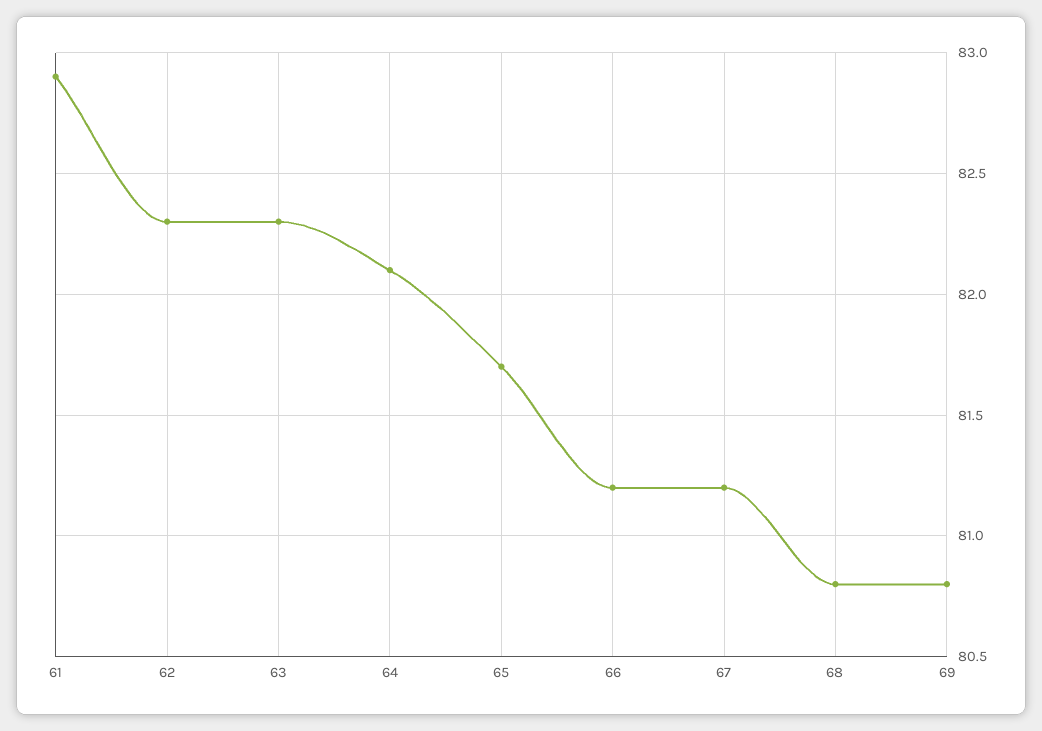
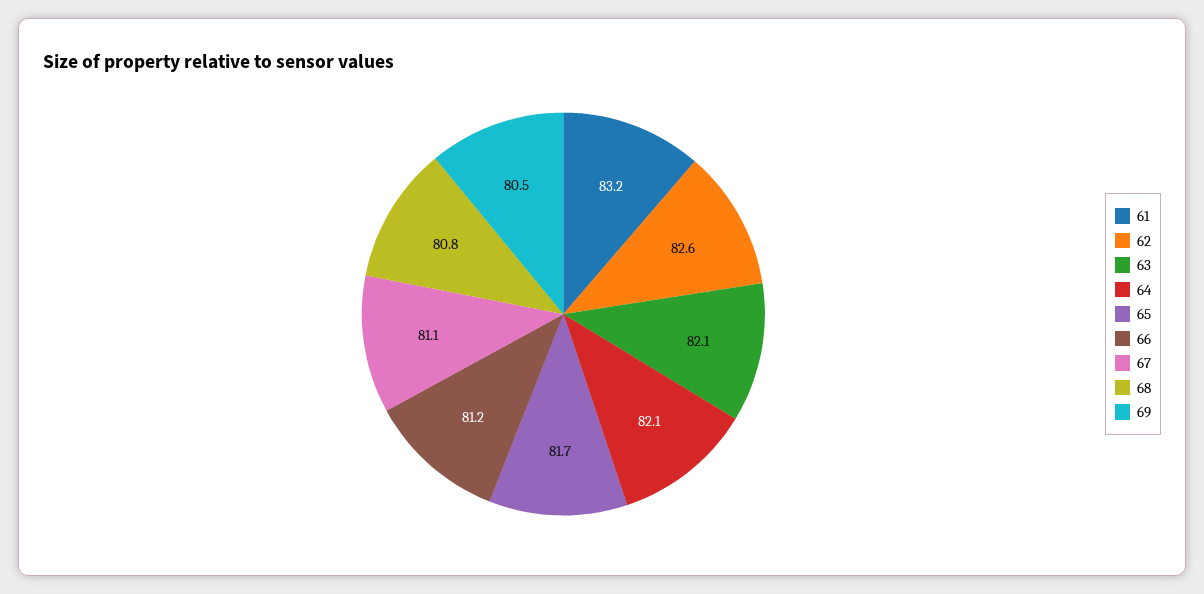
61: 82.9 -> 83.2
62: 82.3 -> 82.6
63: 82.3 -> 82.1
67: 81.2 -> 81.1
69: 80.8 -> 80.5

